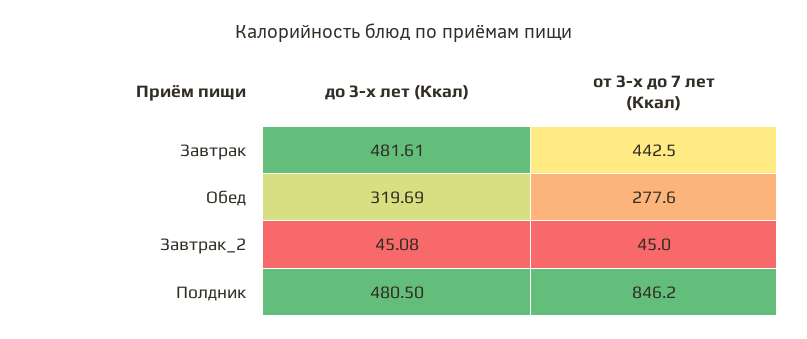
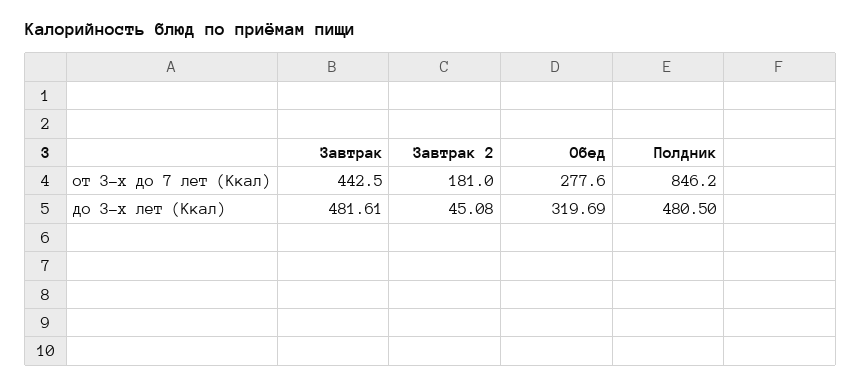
от 3-х до 7 лет (Ккал), Завтрак_2: 45 -> 181

